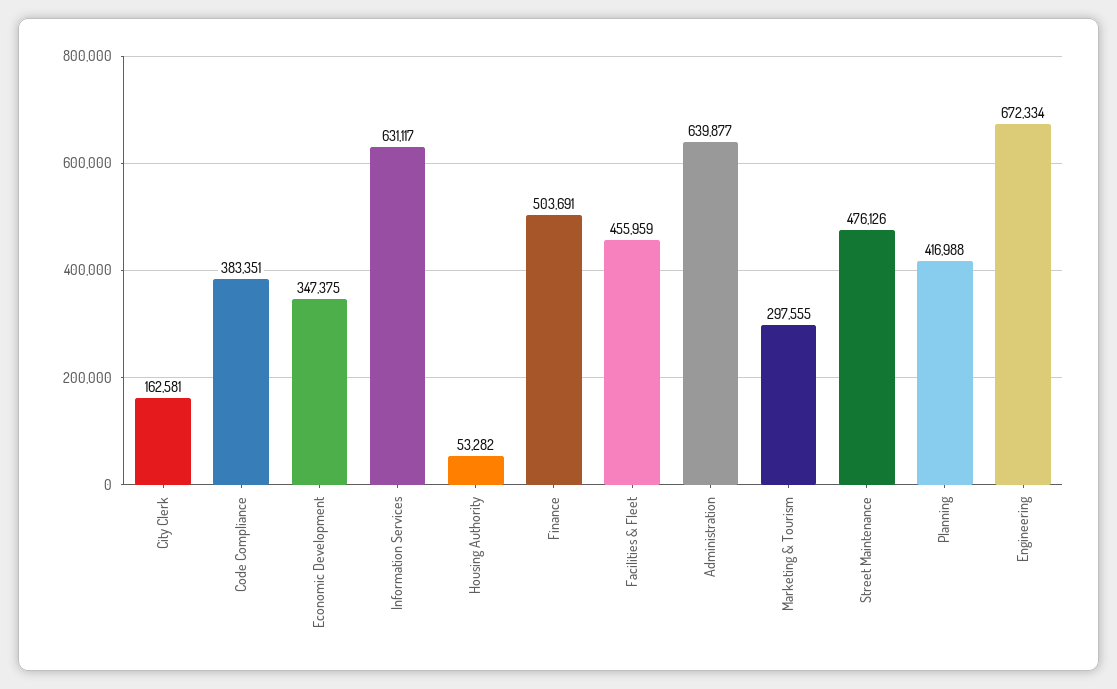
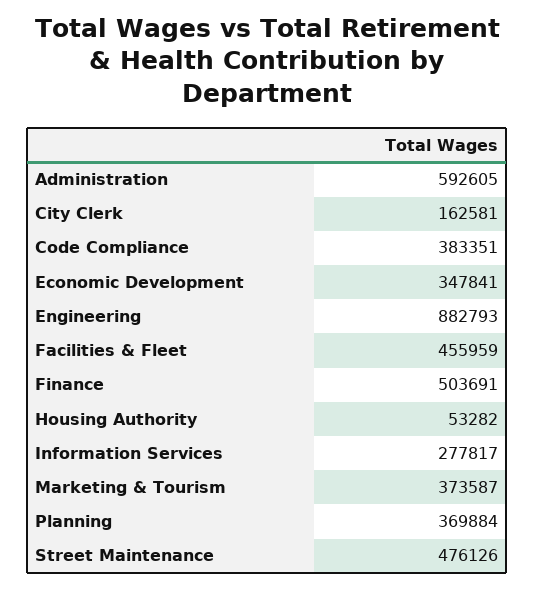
Economic Development: 347375 -> 347841
Information Services: 631117 -> 277817
Administration: 639877 -> 592605
Marketing & Tourism: 297555 -> 373587
Planning: 416988 -> 369884
Engineering: 672334 -> 882793

